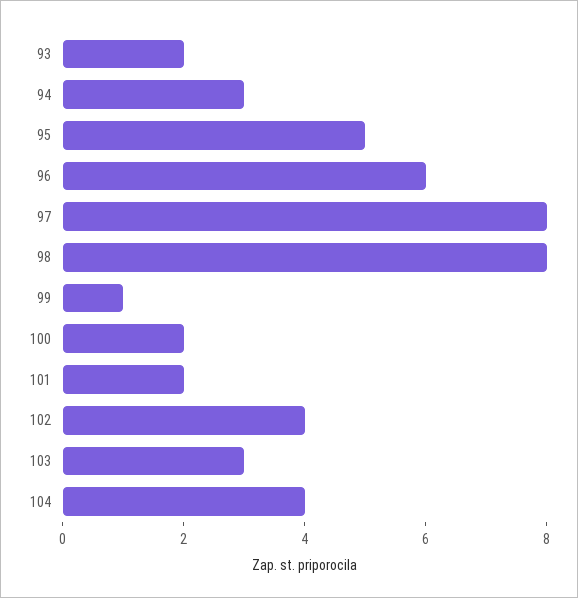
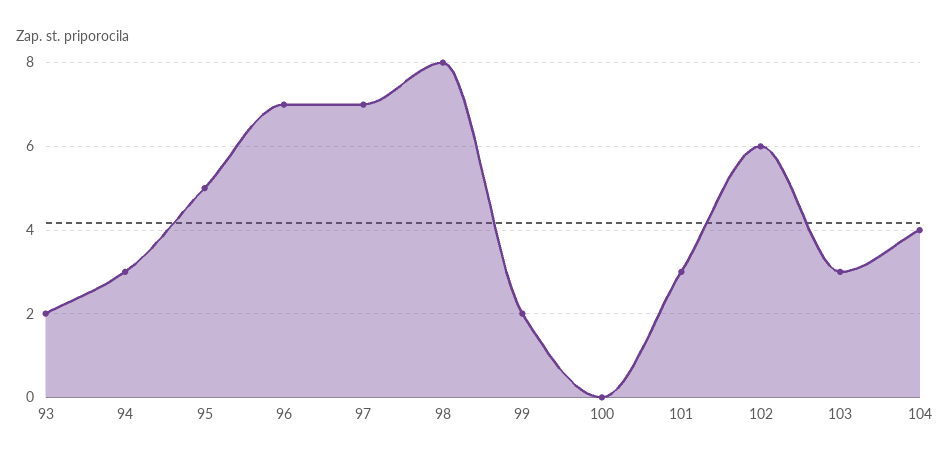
96: 6 -> 7
97: 8 -> 7
99: 1 -> 2
100: 2 -> 0
101: 2 -> 3
102: 4 -> 6

